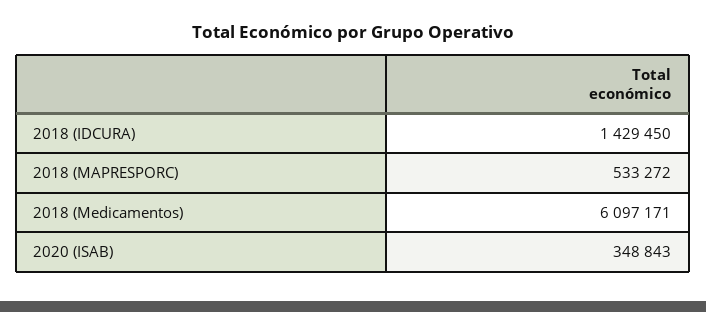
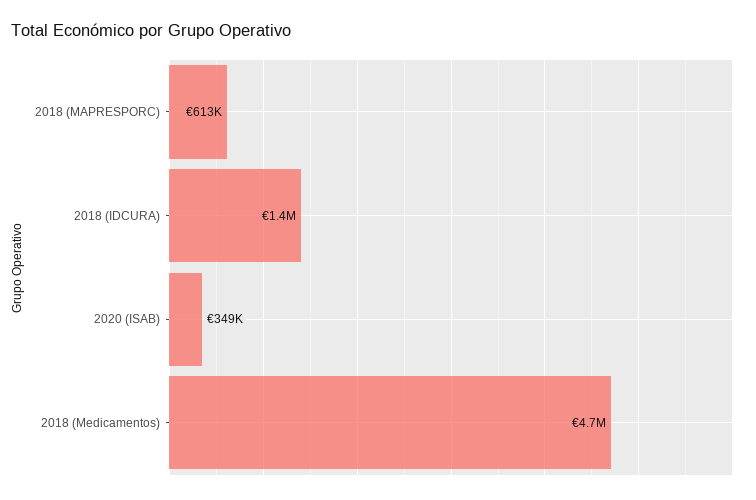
2018 (MAPRESPORC): 533272 -> 613000
2018 (Medicamentos): 6097171 -> 4700000

